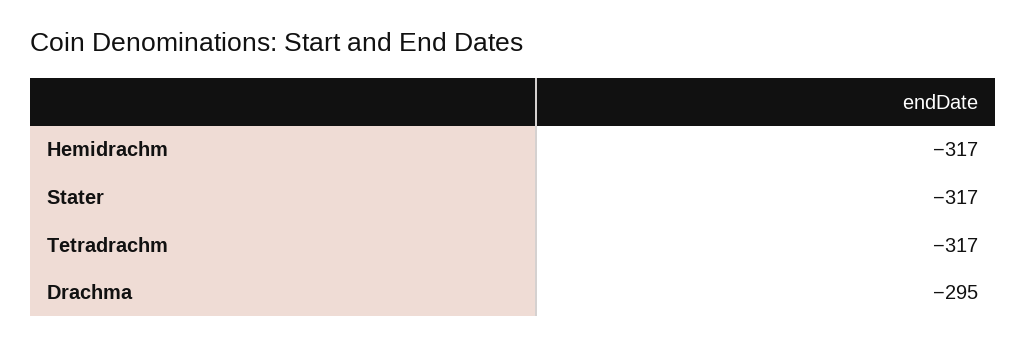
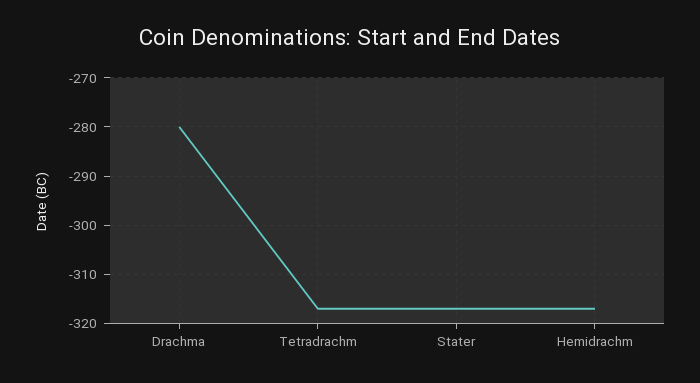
Drachma: -295 -> -280

